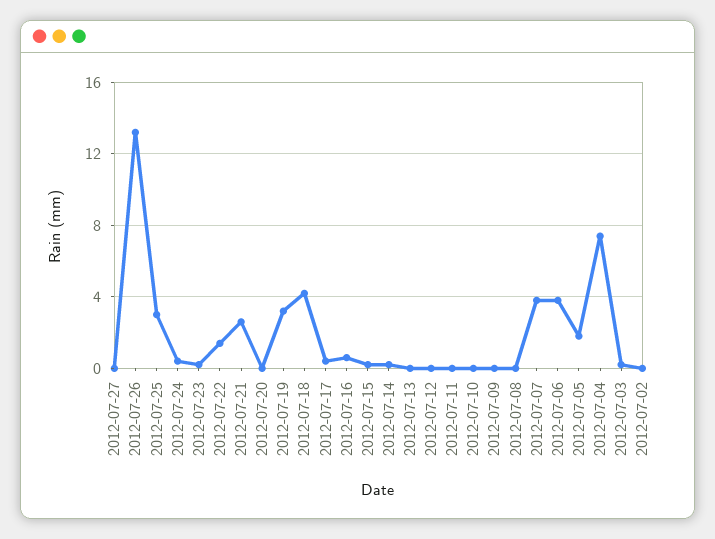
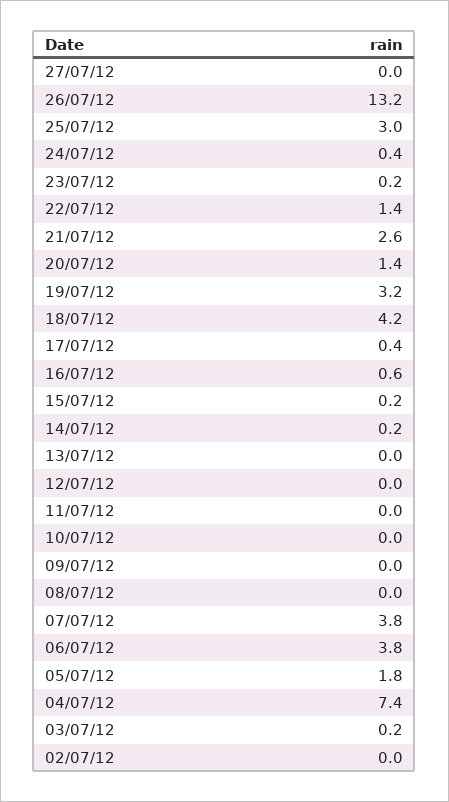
2012-07-20: 0 -> 1.4

